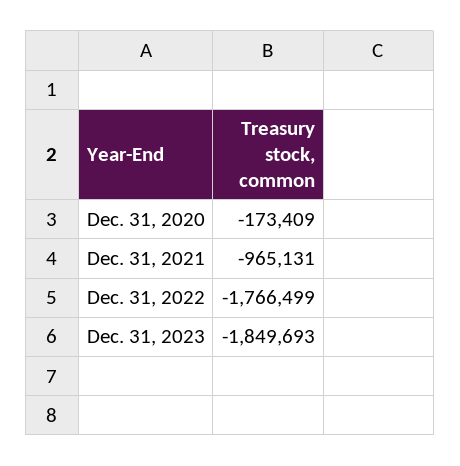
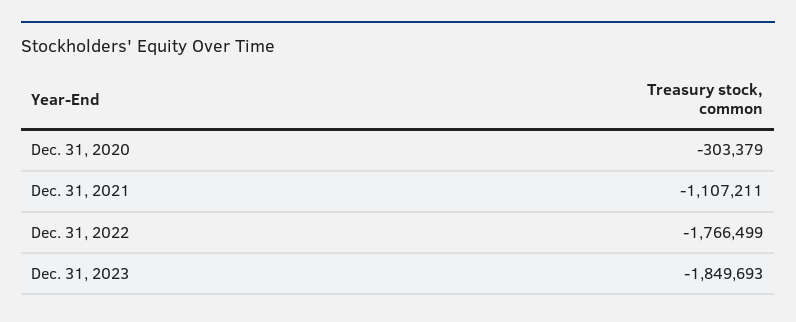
Dec. 31, 2020: -173409 -> -303379
Dec. 31, 2021: -965131 -> -1107211

